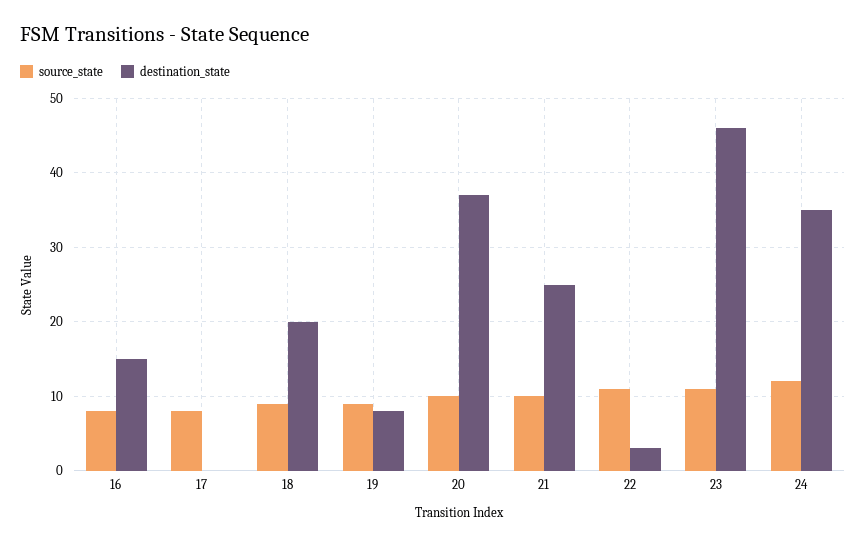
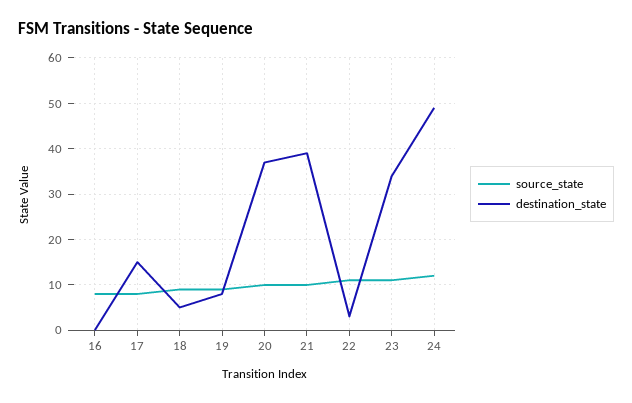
destination_state, 16: 15 -> 0
destination_state, 17: 0 -> 15
destination_state, 18: 20 -> 5
destination_state, 21: 25 -> 40
destination_state, 23: 46 -> 35
destination_state, 24: 35 -> 50

